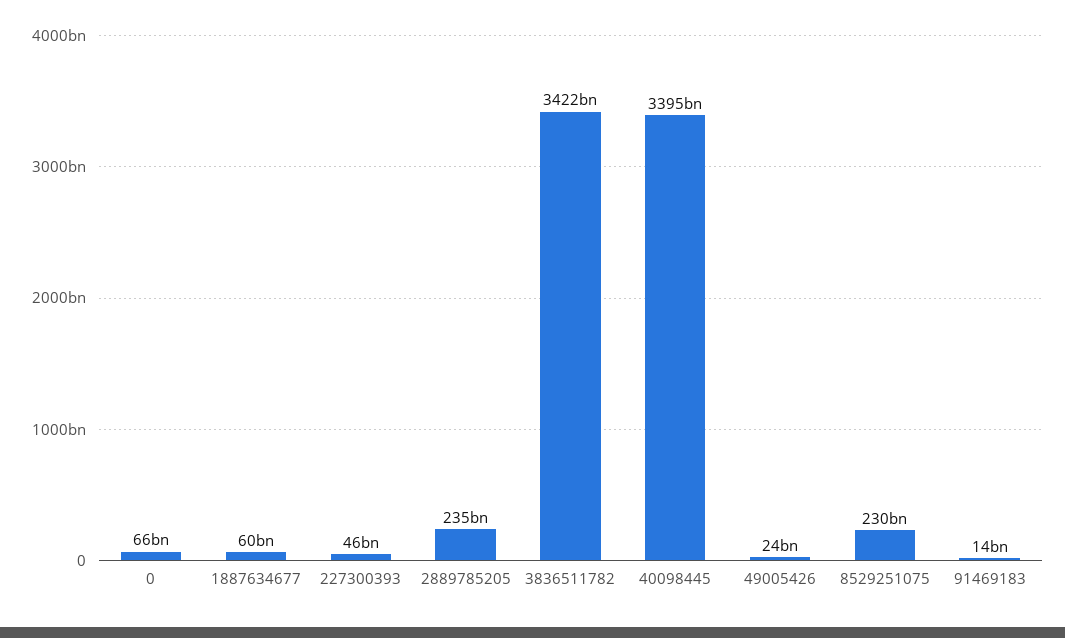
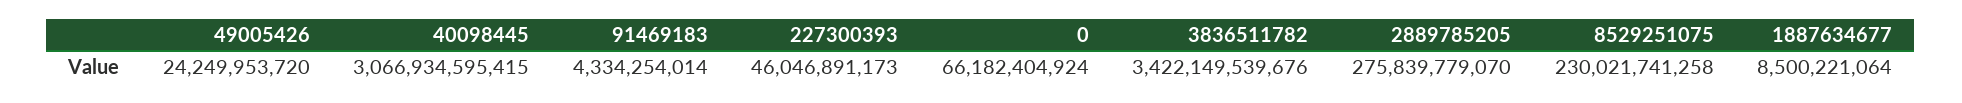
1887634677: 60000000000 -> 8500221064
2889785205: 235000000000 -> 275839779070
40098445: 3395000000000 -> 3066934595415
91469183: 14000000000 -> 4334254014

